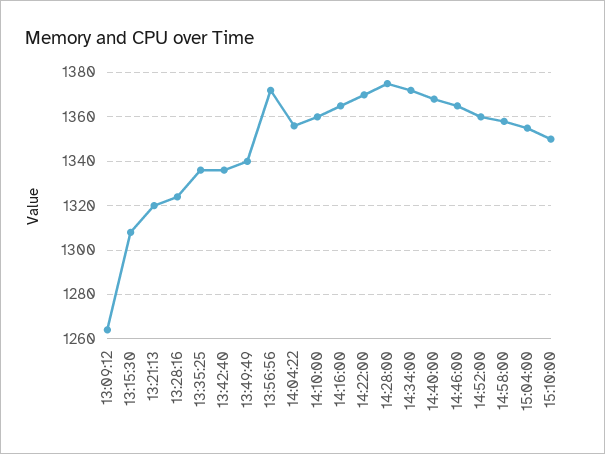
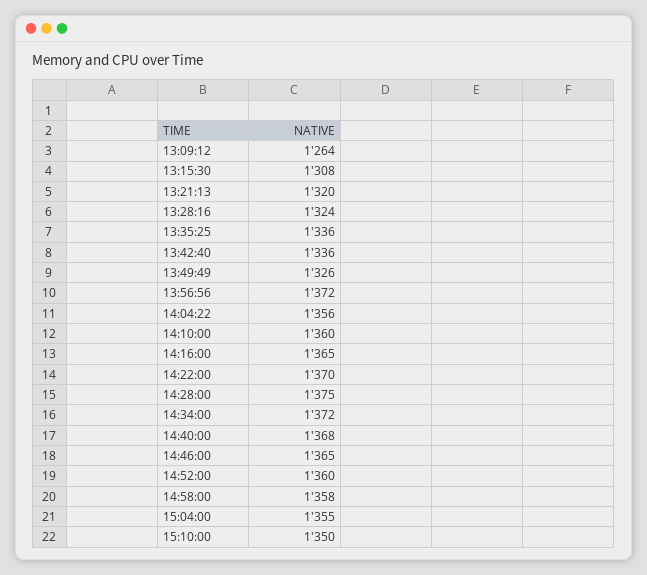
13:49:49: 1340 -> 1326

